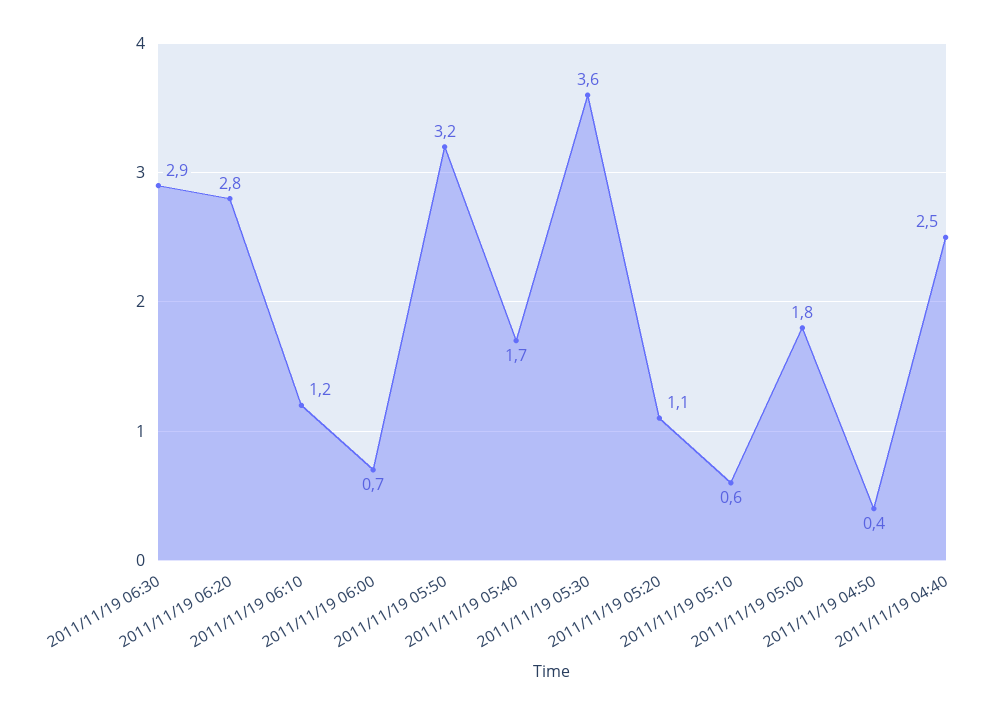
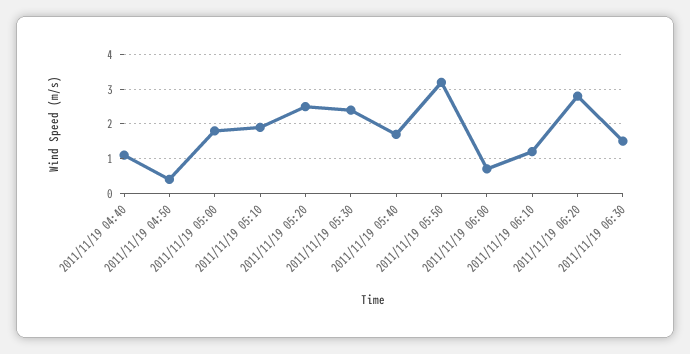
2011/11/19 06:30: 2.9 -> 1.5
2011/11/19 05:30: 3.6 -> 2.5
2011/11/19 05:20: 1.1 -> 2.5
2011/11/19 05:10: 0.6 -> 2
2011/11/19 04:40: 2.5 -> 1

